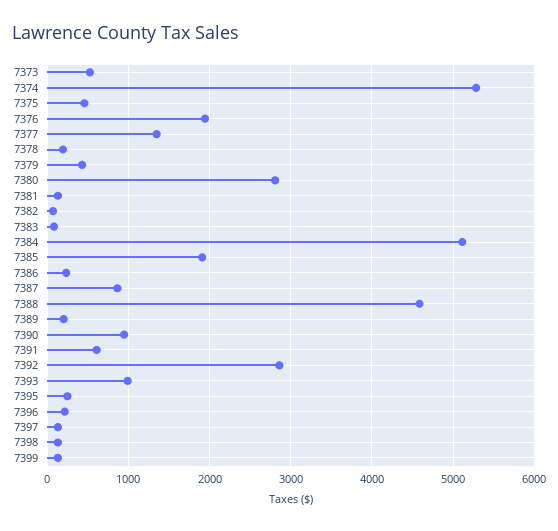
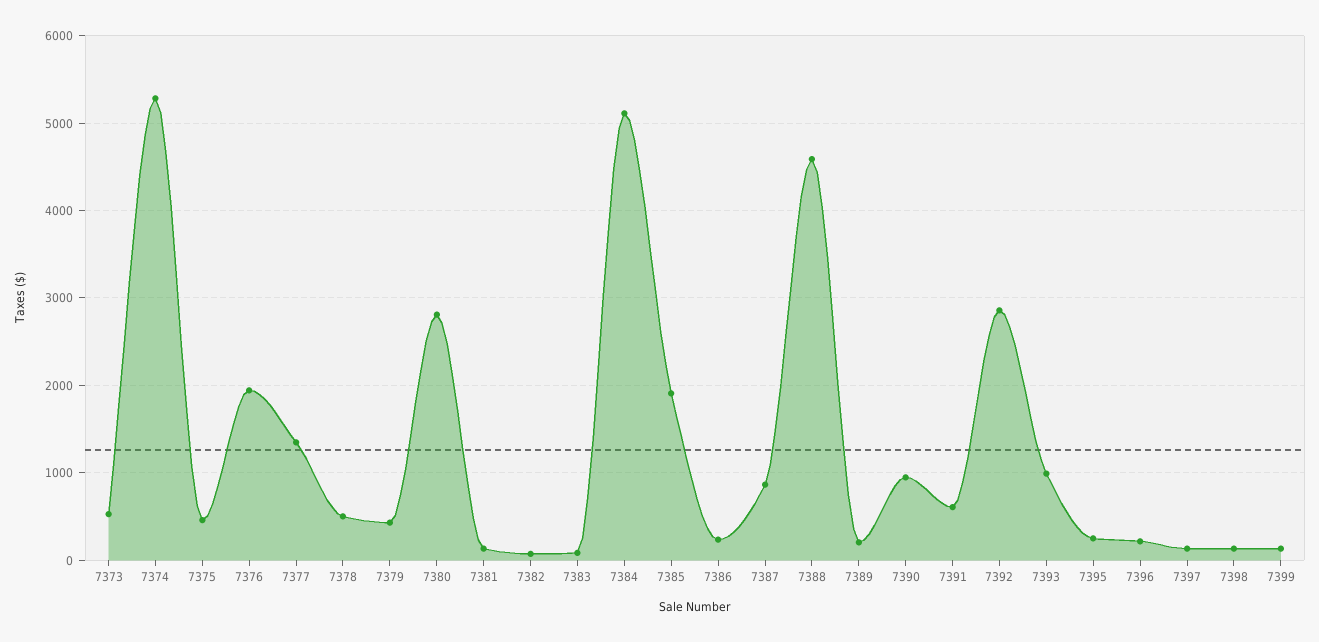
7378: 200 -> 500

